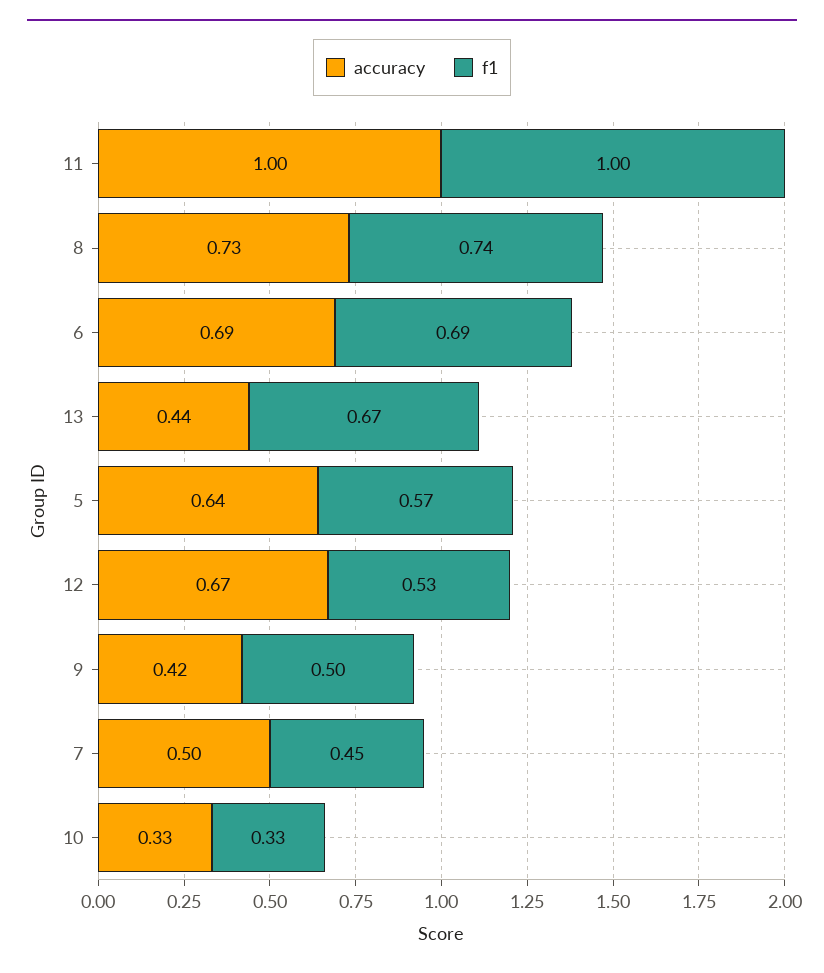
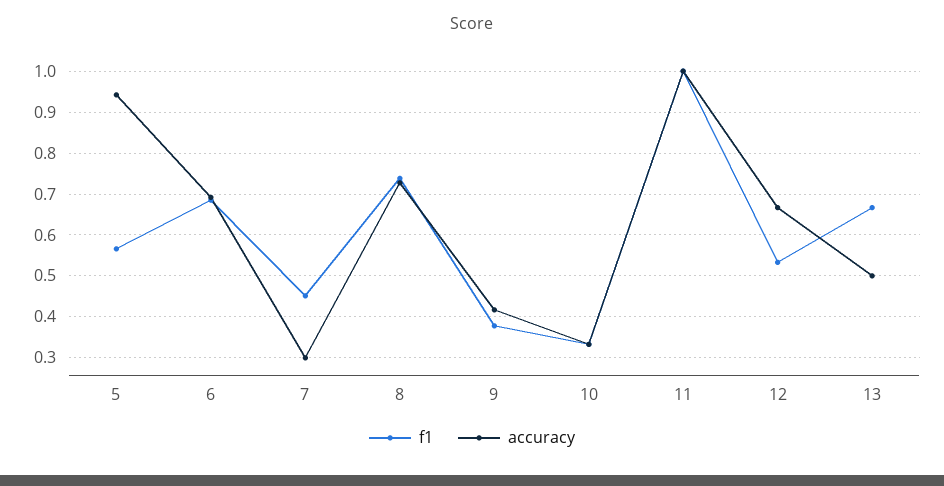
accuracy, 13: 0.44 -> 0.5
accuracy, 5: 0.64 -> 0.94
f1, 9: 0.5 -> 0.38
accuracy, 7: 0.5 -> 0.3

